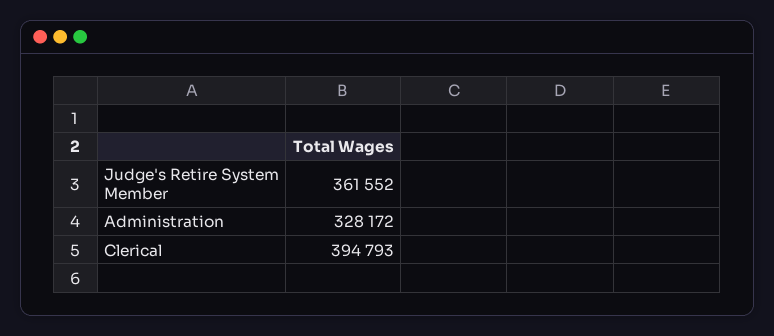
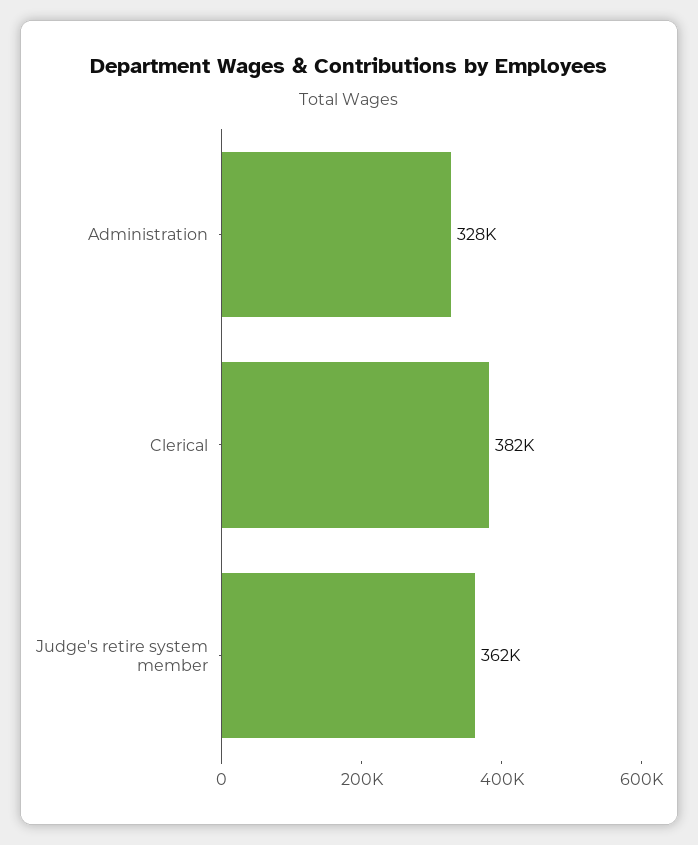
Clerical: 394793 -> 382000

